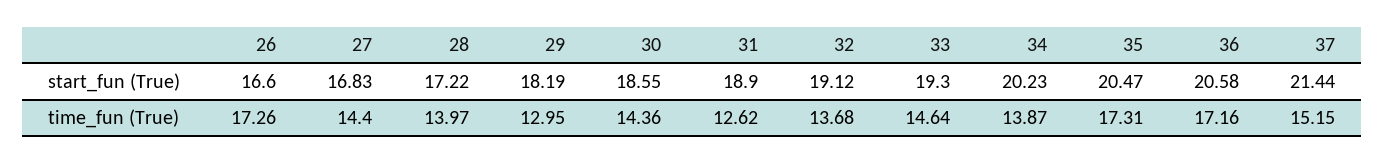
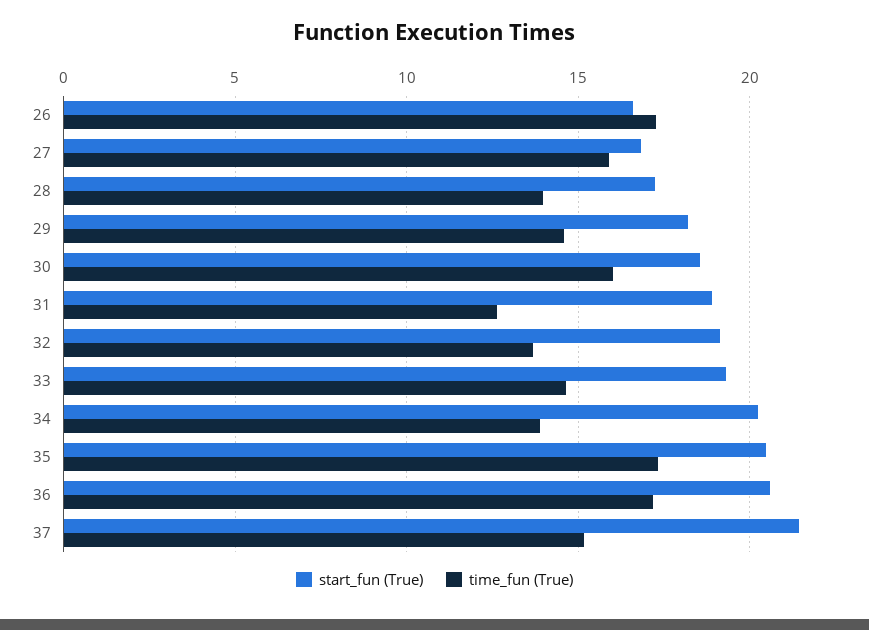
time_fun (True), 27: 14.4 -> 16
time_fun (True), 29: 12.95 -> 14.5
time_fun (True), 30: 14.36 -> 16

